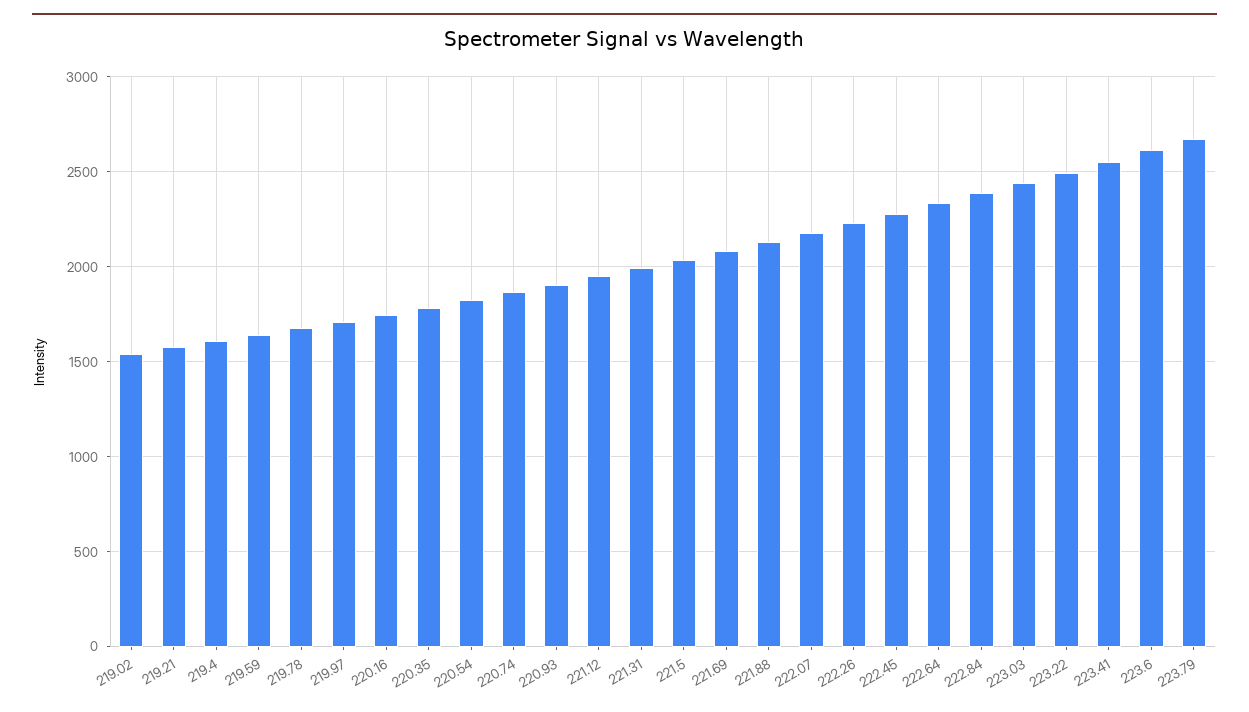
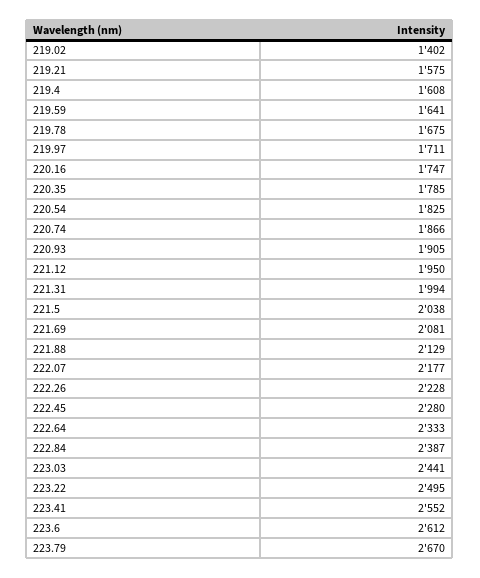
219.02: 1550 -> 1402

